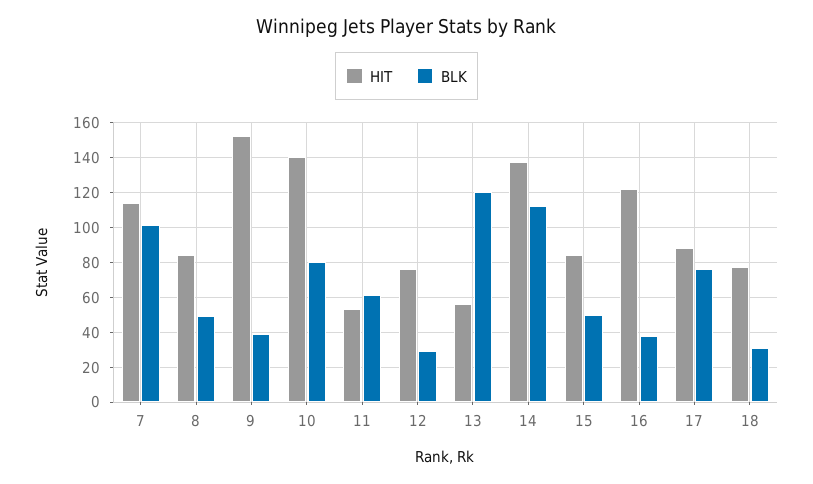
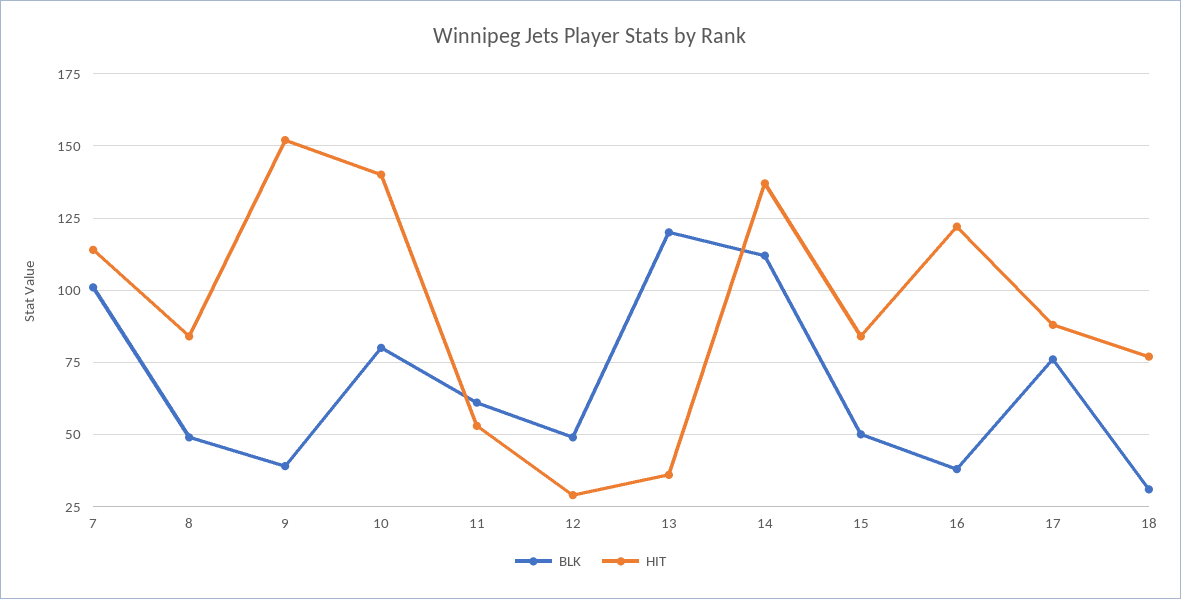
HIT, 12: 75 -> 30
BLK, 12: 30 -> 50
HIT, 13: 55 -> 35

